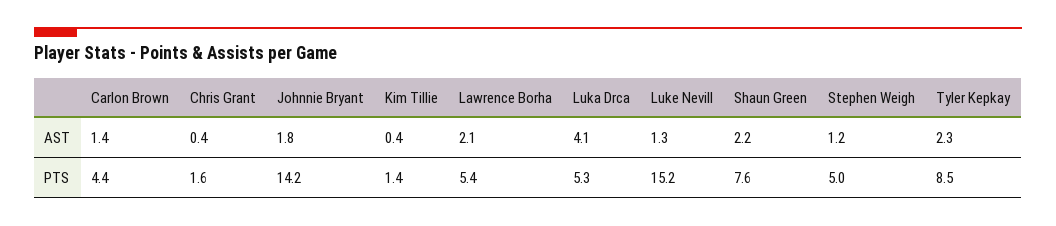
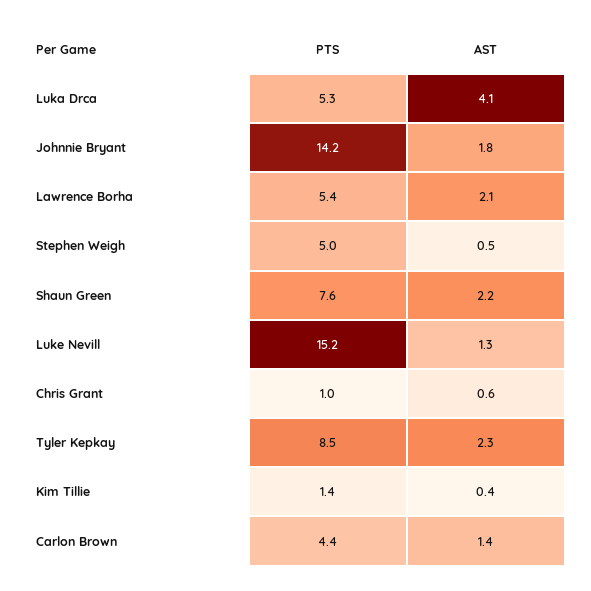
Chris Grant, AST: 0.4 -> 0.6
Stephen Weigh, AST: 1.2 -> 0.5
Chris Grant, PTS: 1.6 -> 1

